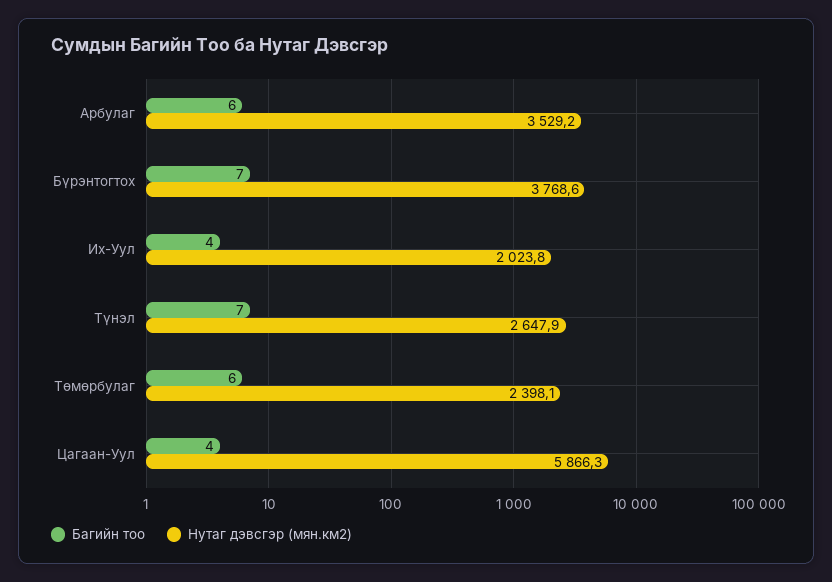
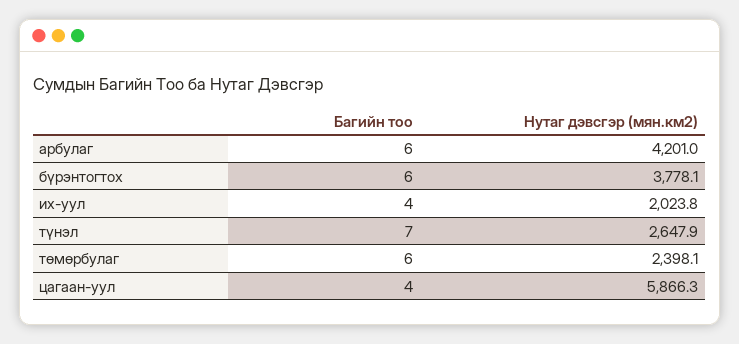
Нутаг дэвсгэр (мян.км2), Арбулаг: 3529.2 -> 4201
Багийн тоо, Бүрэнтогтох: 7 -> 6
Нутаг дэвсгэр (мян.км2), Бүрэнтогтох: 3768.6 -> 3778.1

